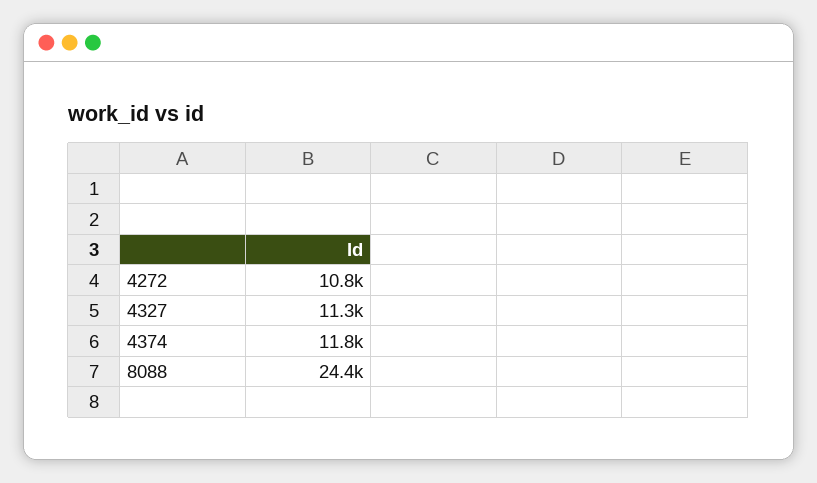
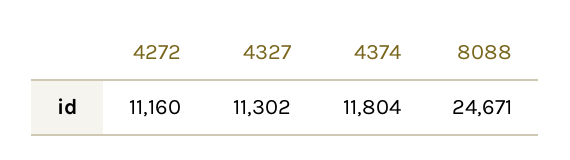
4272: 10800 -> 11160
8088: 24400 -> 24671

